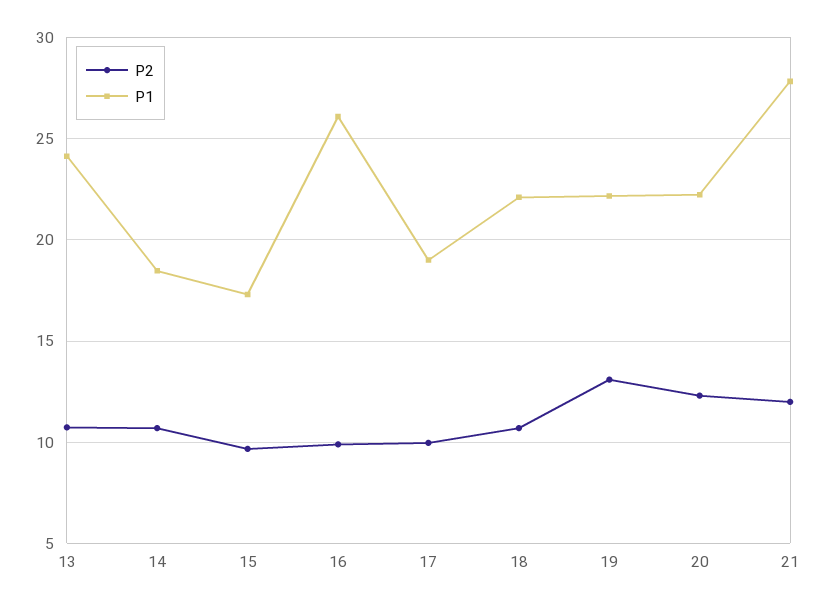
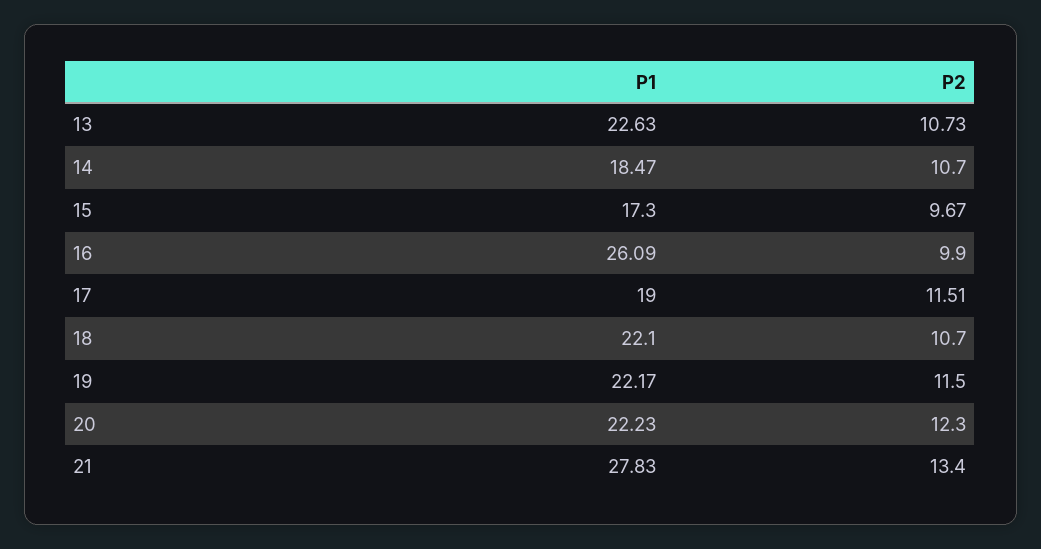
P1, 13: 24 -> 22.63
P2, 17: 10 -> 11.51
P2, 19: 13 -> 11.5
P2, 21: 12 -> 13.4

